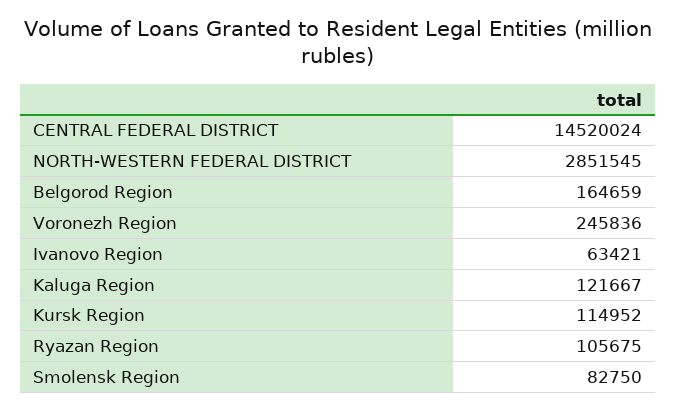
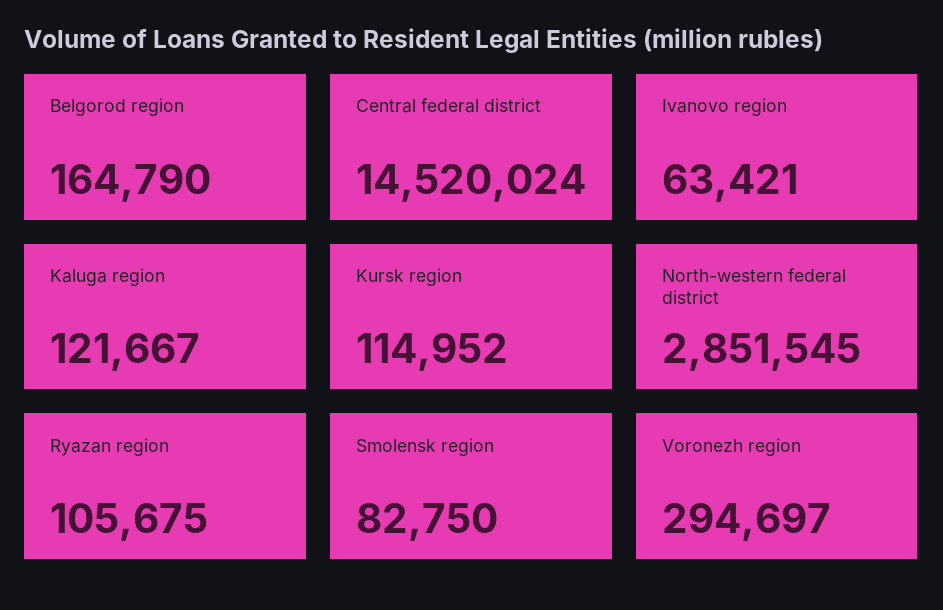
Belgorod Region: 164659 -> 164790
Voronezh Region: 245836 -> 294697

